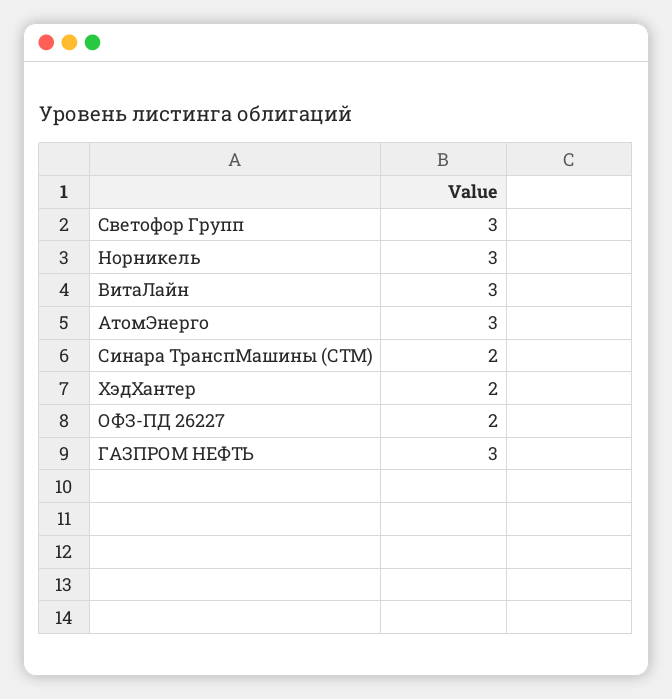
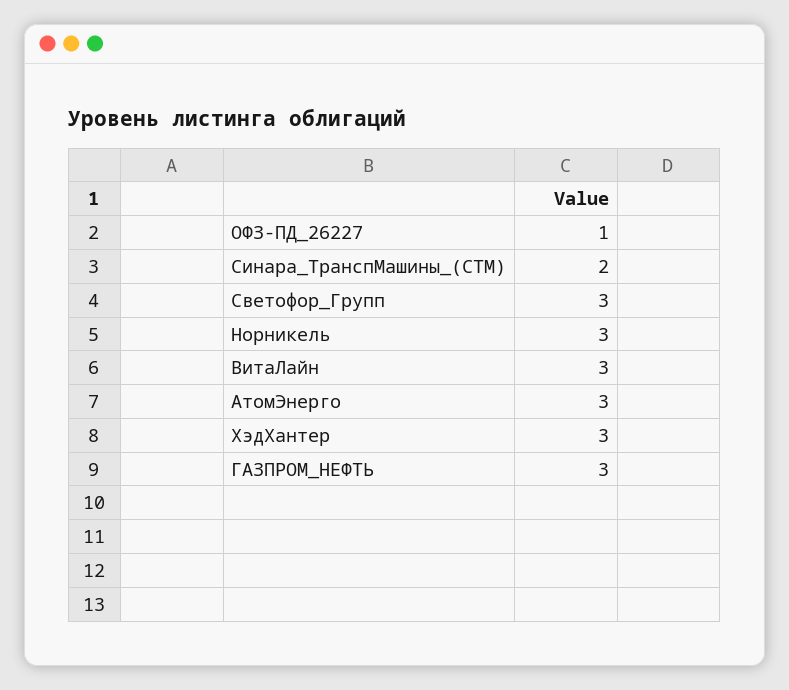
ХэдХантер: 2 -> 3
ОФЗ-ПД 26227: 2 -> 1

